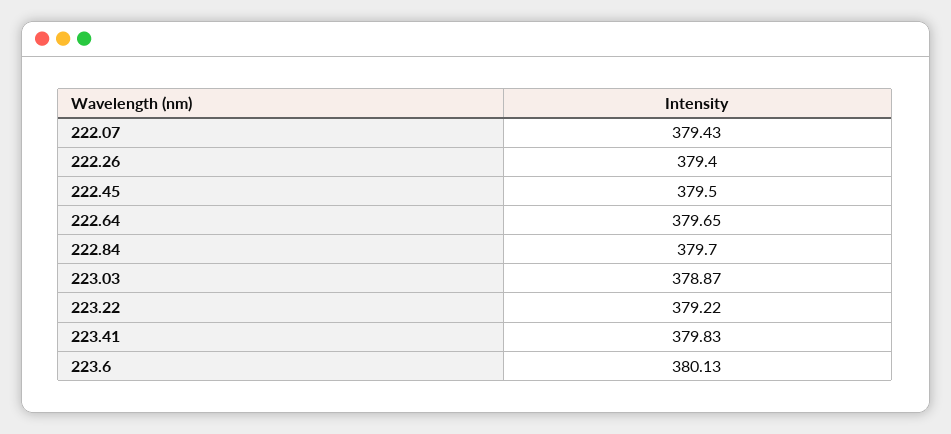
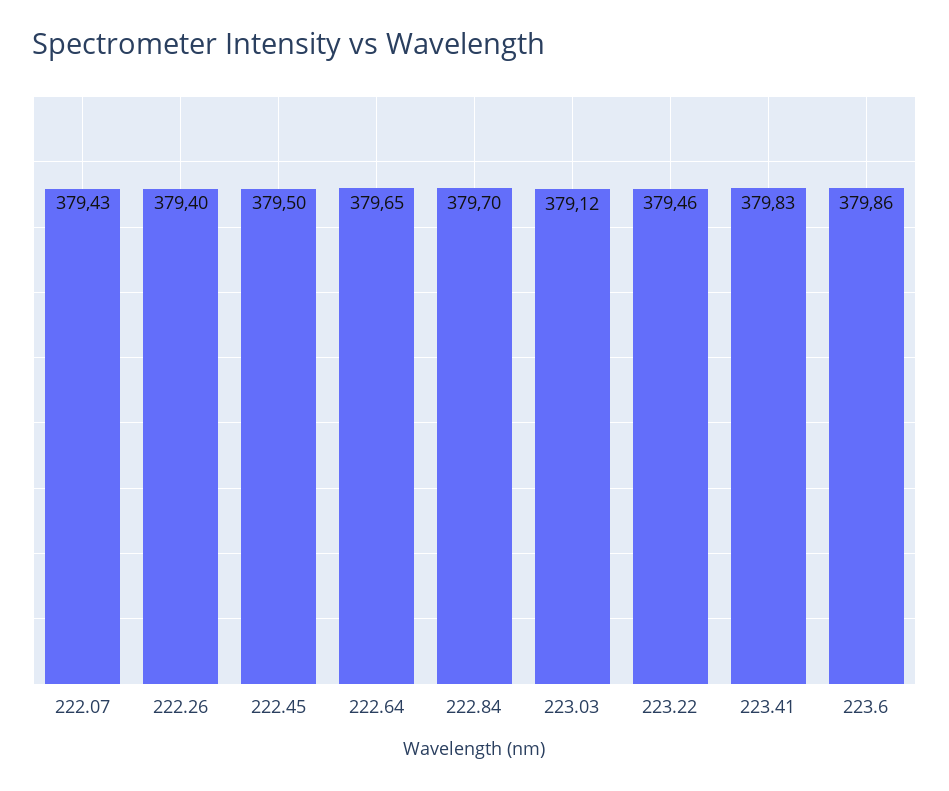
223.03: 378.87 -> 379.12
223.22: 379.22 -> 379.46
223.6: 380.13 -> 379.86

